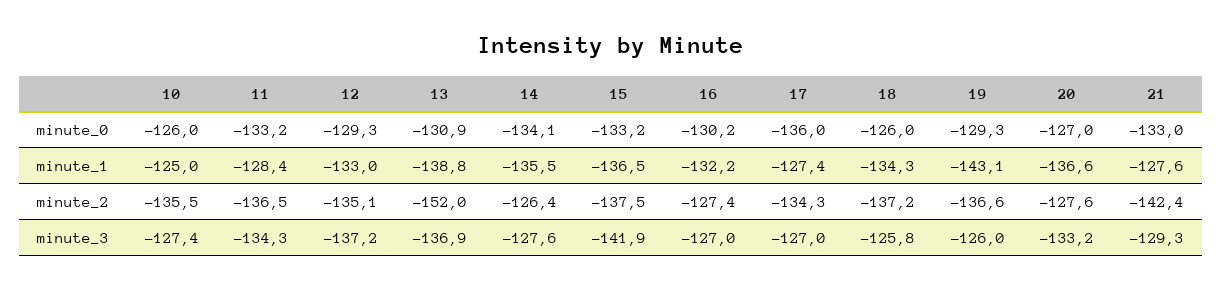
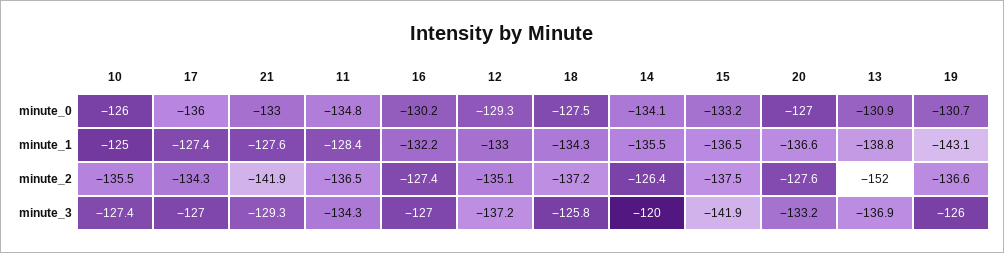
11, minute_0: -133.2 -> -134.8
18, minute_0: -126 -> -127.5
19, minute_0: -129.3 -> -130.7
21, minute_2: -142.4 -> -141.9
14, minute_3: -127.6 -> -120

